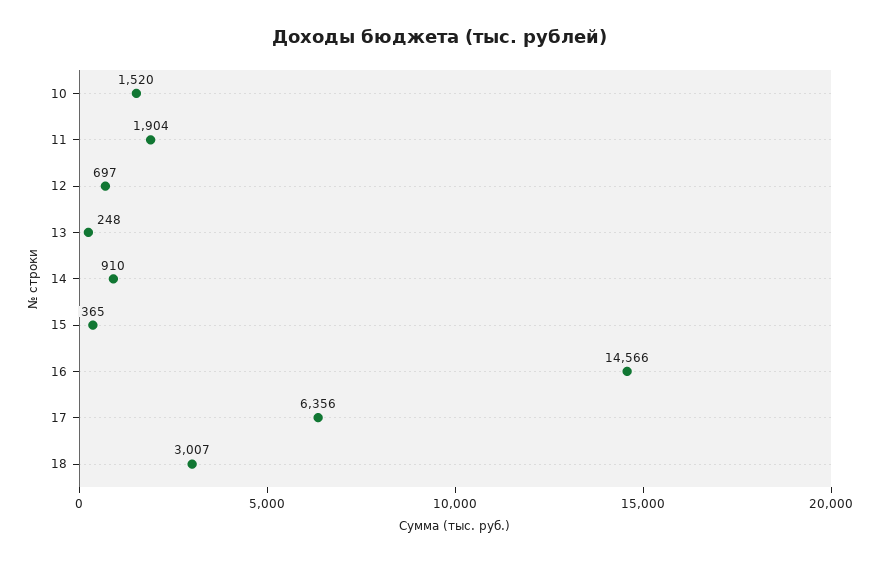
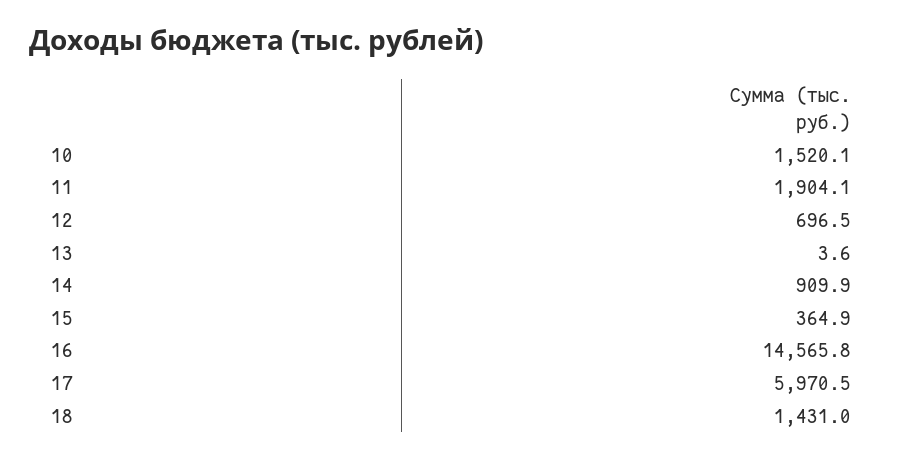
13: 248 -> 3.6
17: 6356 -> 5970.5
18: 3007 -> 1431

